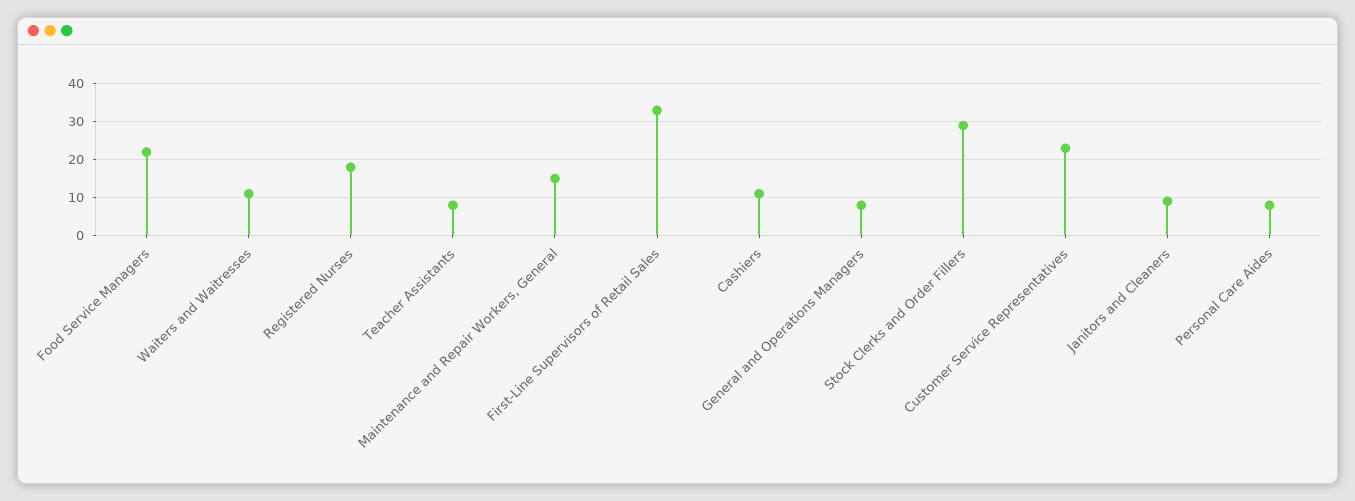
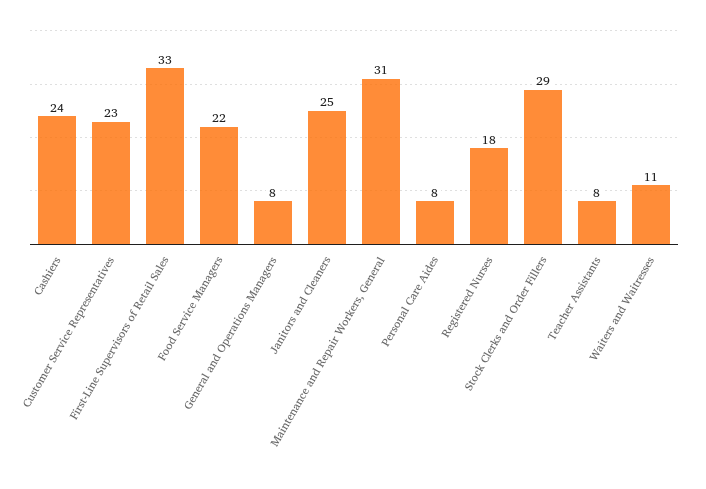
Maintenance and Repair Workers, General: 15 -> 31
Cashiers: 10 -> 24
Janitors and Cleaners: 10 -> 25

